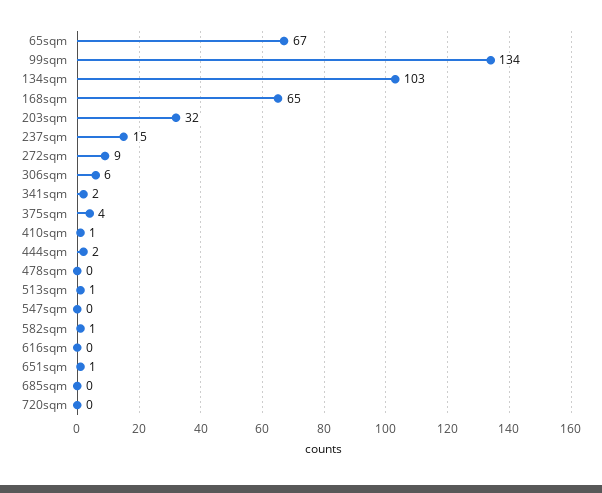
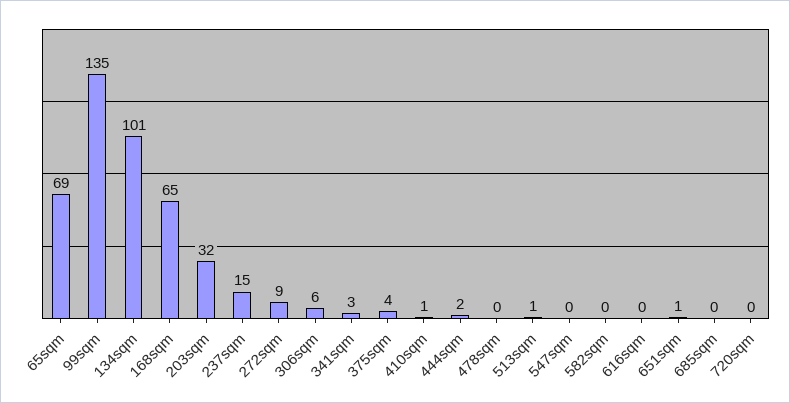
65sqm: 67 -> 69
99sqm: 134 -> 135
134sqm: 103 -> 101
341sqm: 2 -> 3
582sqm: 1 -> 0

